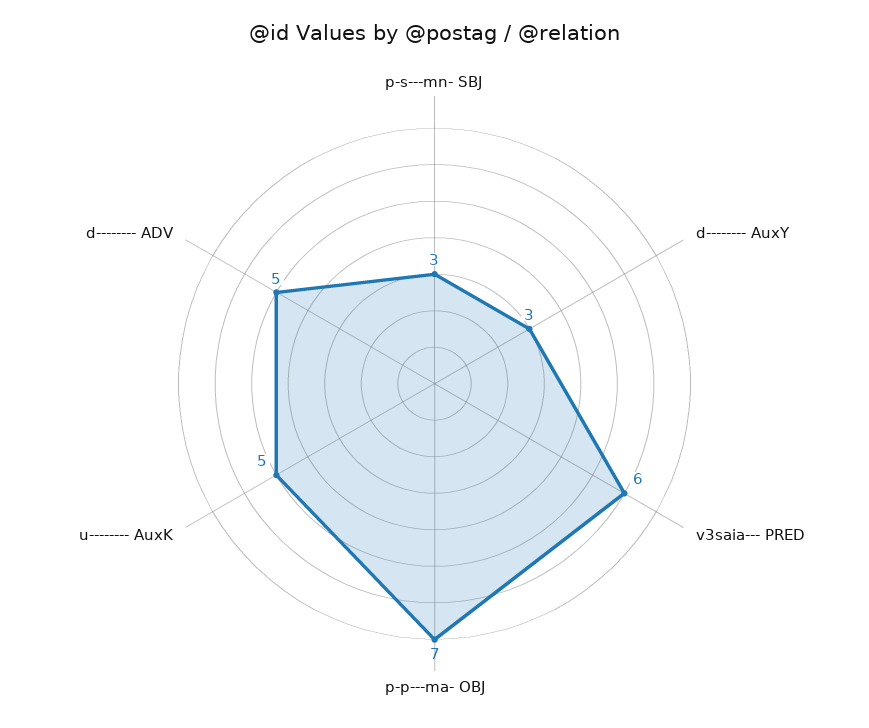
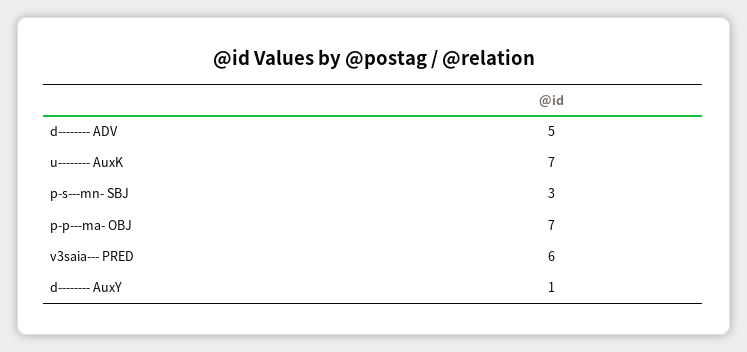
d-------- AuxY: 3 -> 1
u-------- AuxK: 5 -> 7

